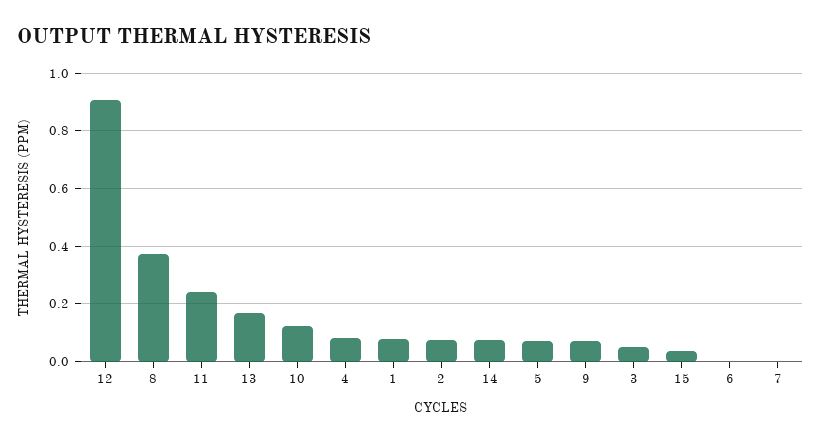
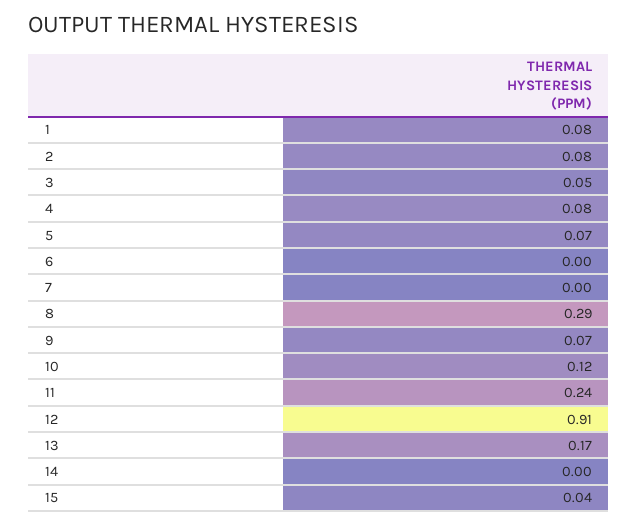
8: 0.375 -> 0.29
14: 0.075 -> 0

